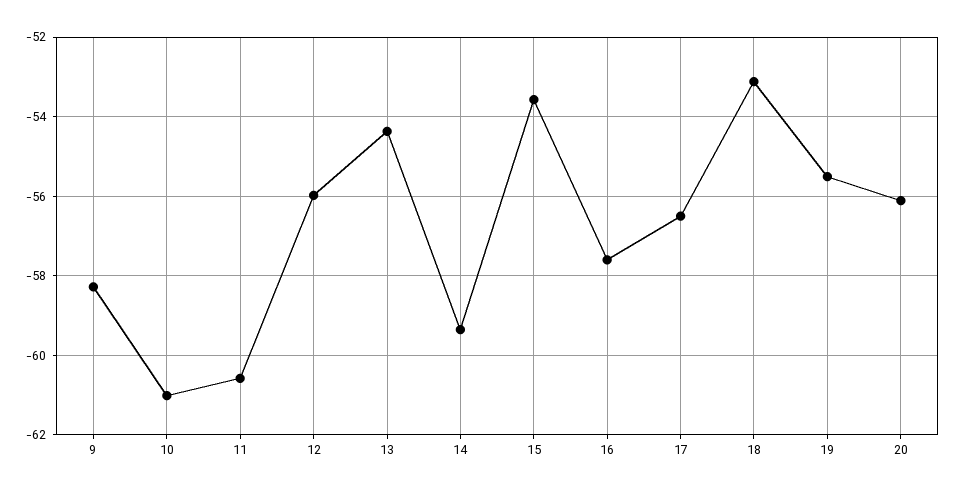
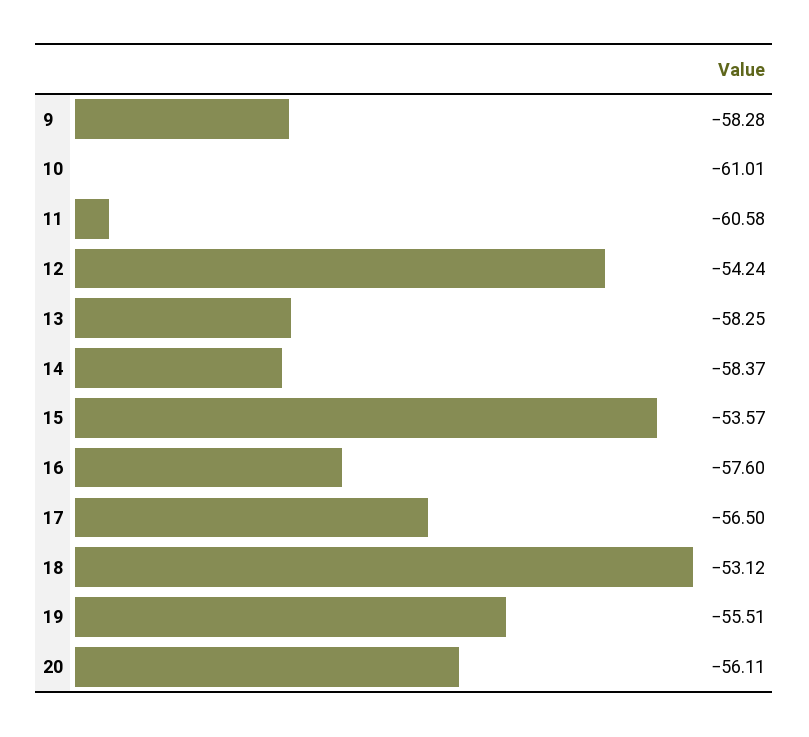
12: -56 -> -54.24
13: -54.4 -> -58.25
14: -59.4 -> -58.37

